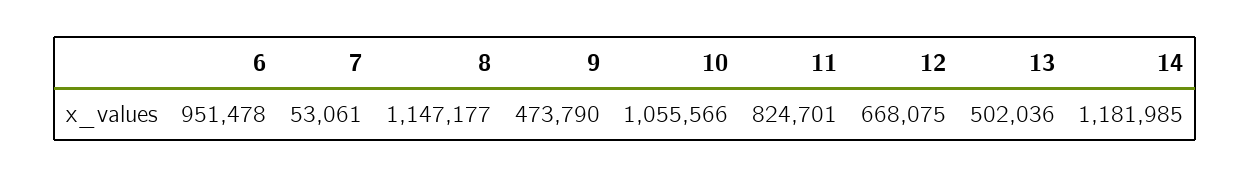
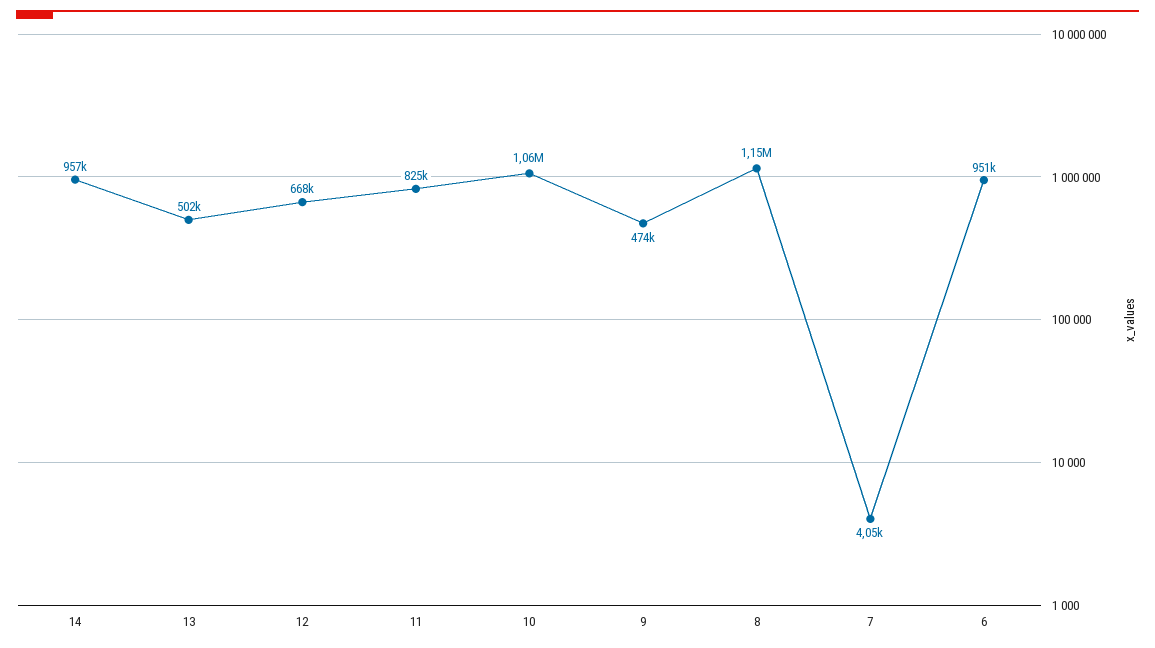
7: 53061 -> 4050
14: 1181985 -> 957000

